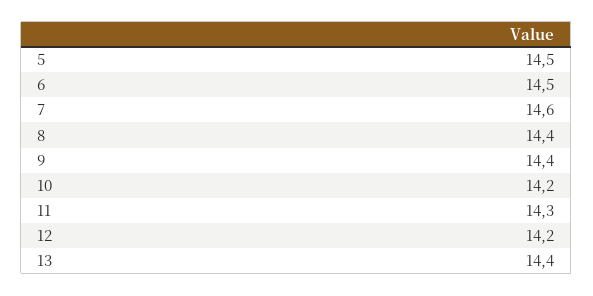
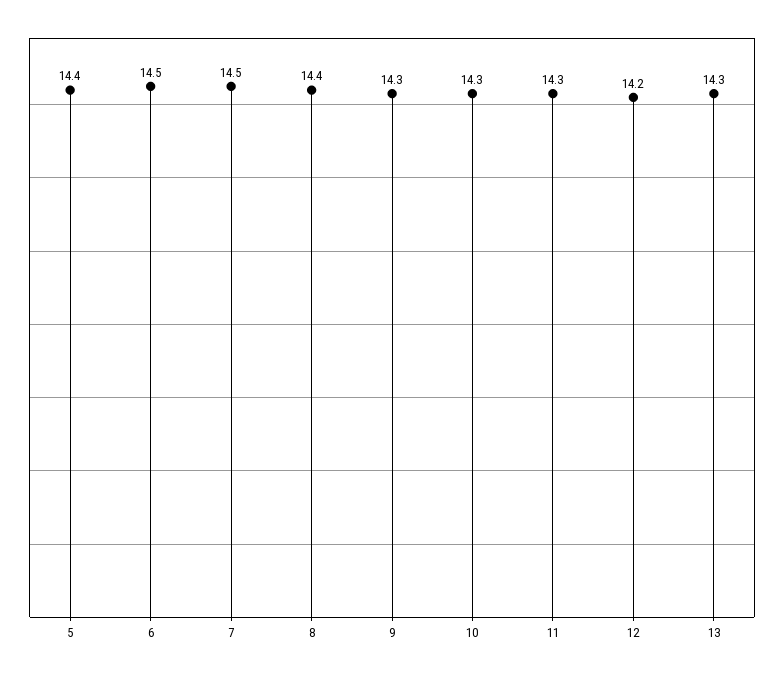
5: 14.5 -> 14.4
7: 14.6 -> 14.5
9: 14.4 -> 14.3
10: 14.2 -> 14.3
13: 14.4 -> 14.3

